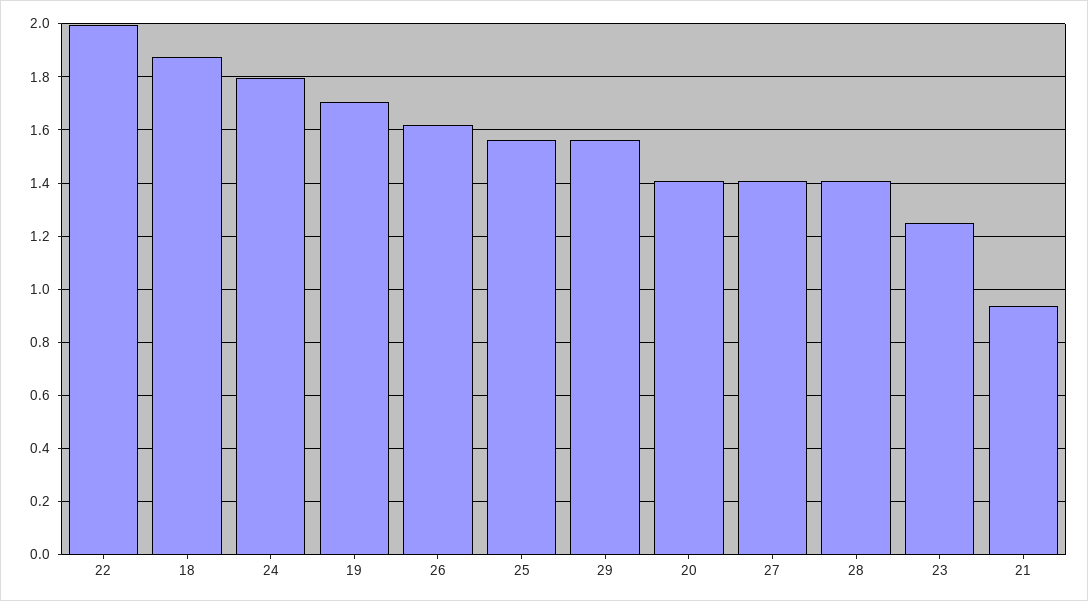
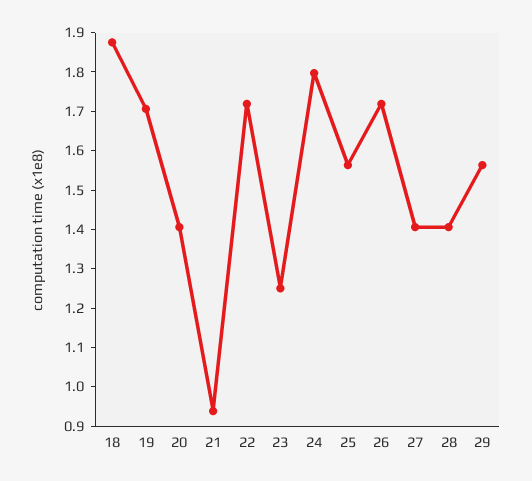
22: 2 -> 1.725
26: 1.625 -> 1.725

